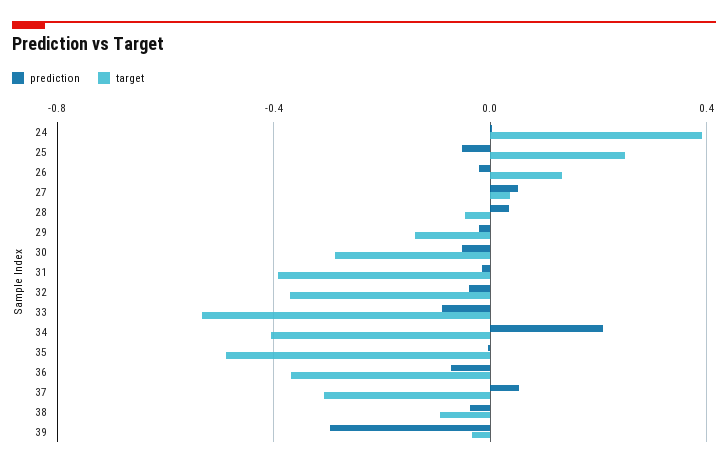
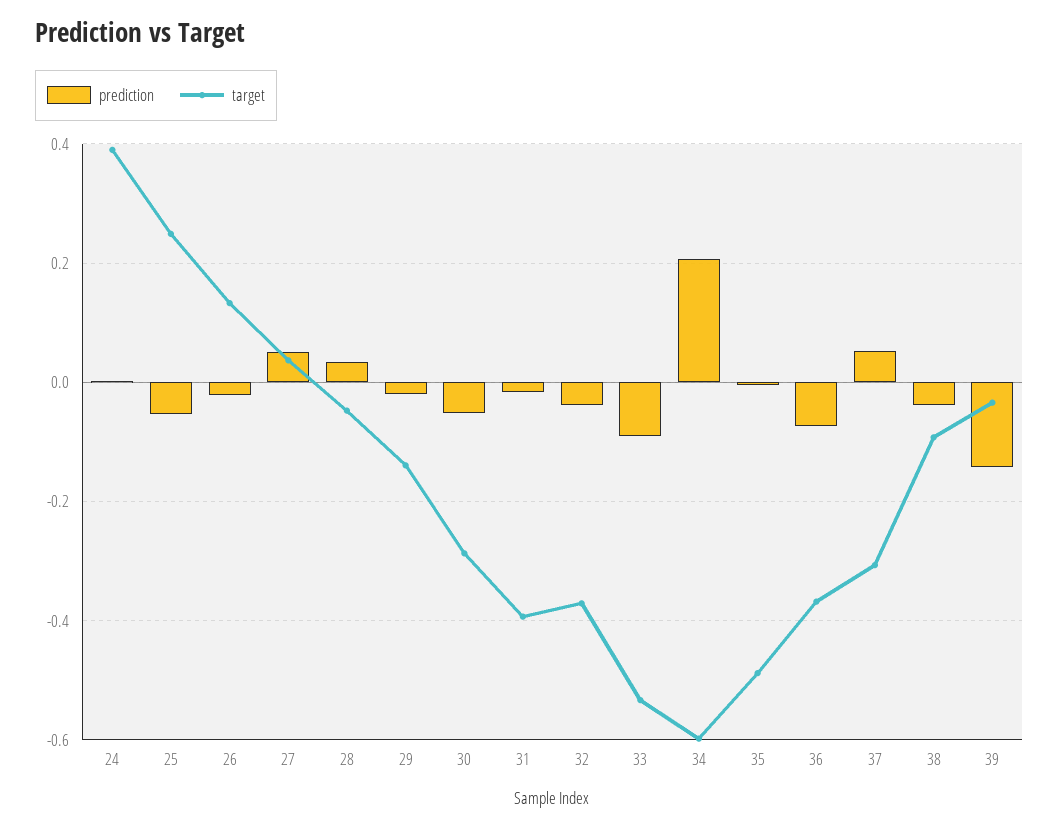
target, 34: -0.4 -> -0.6
prediction, 39: -0.3 -> -0.14

